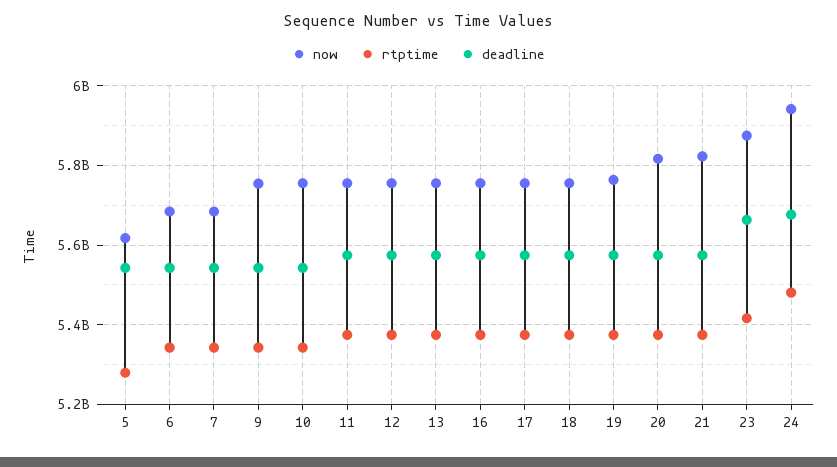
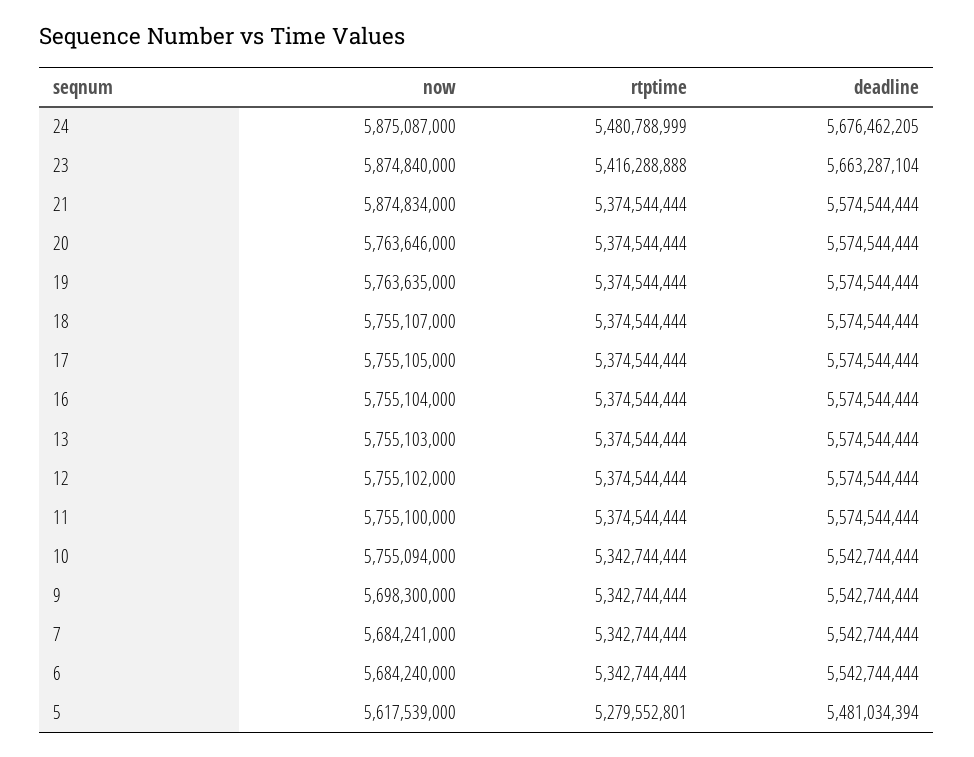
deadline, 5: 5540000000 -> 5481034394
now, 9: 5760000000 -> 5698300000
now, 20: 5820000000 -> 5763646000
now, 21: 5820000000 -> 5874834000
now, 24: 5940000000 -> 5875087000

